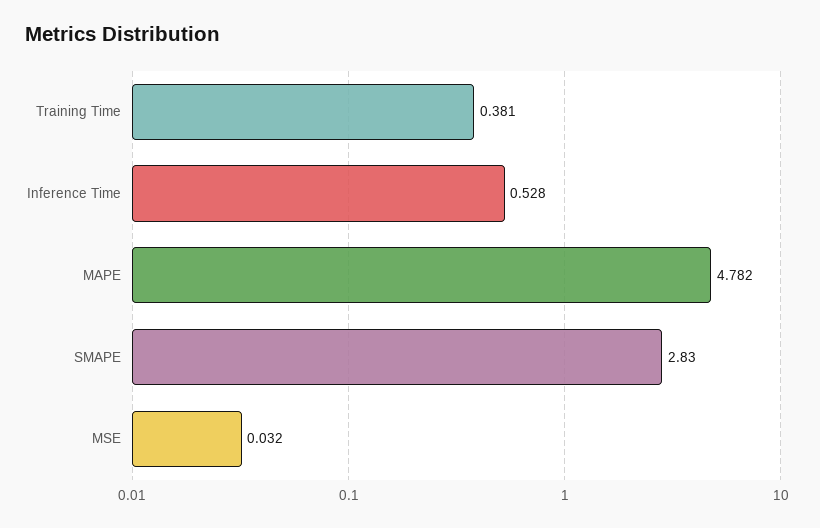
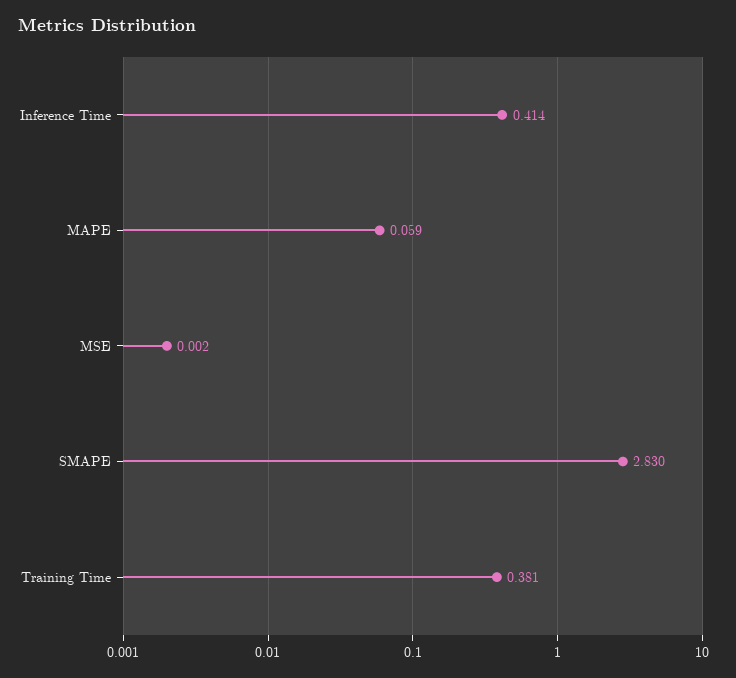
Inference Time: 0.528 -> 0.414
MAPE: 4.782 -> 0.059
MSE: 0.032 -> 0.002

